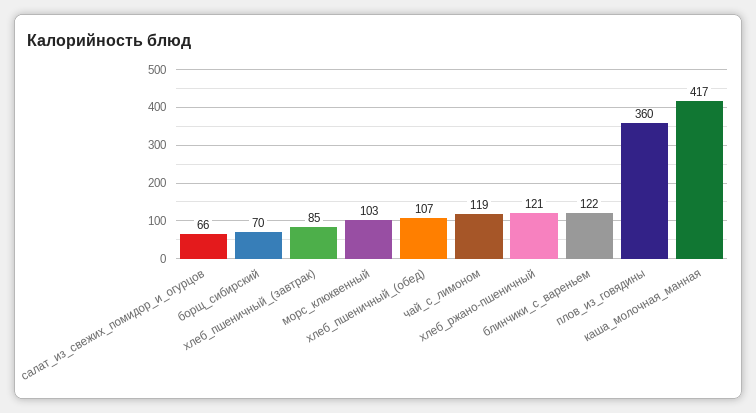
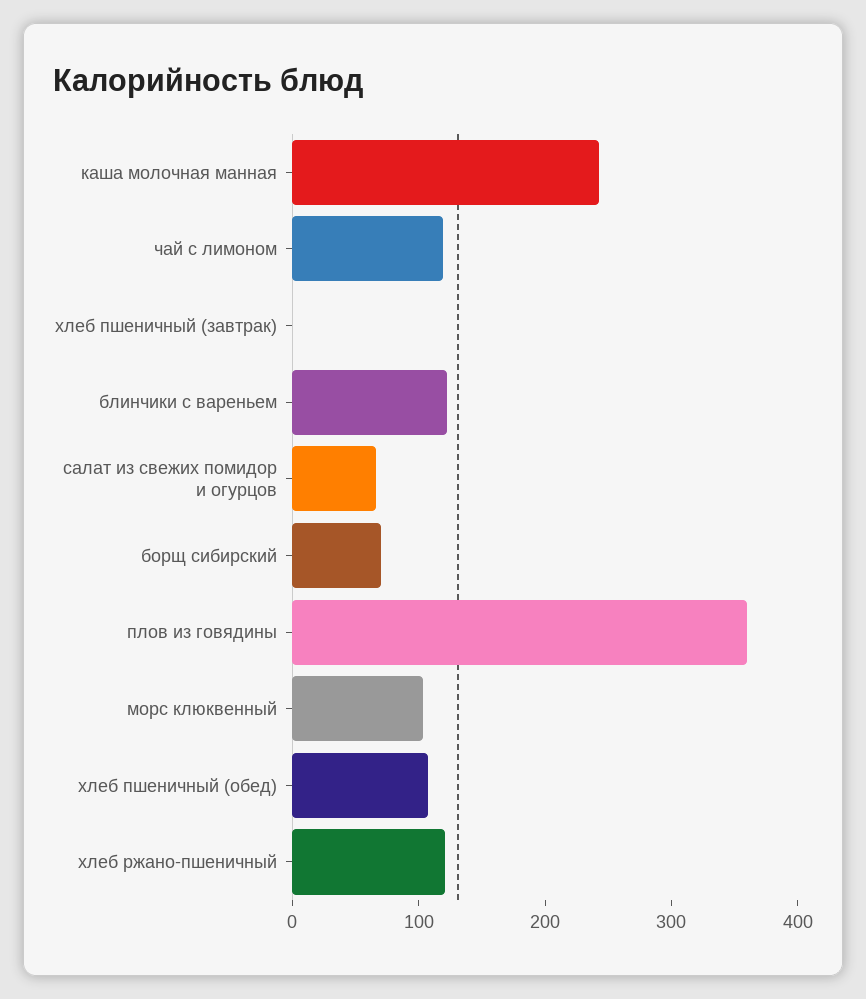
хлеб_пшеничный_(завтрак): 85 -> 0
каша_молочная_манная: 417 -> 240

